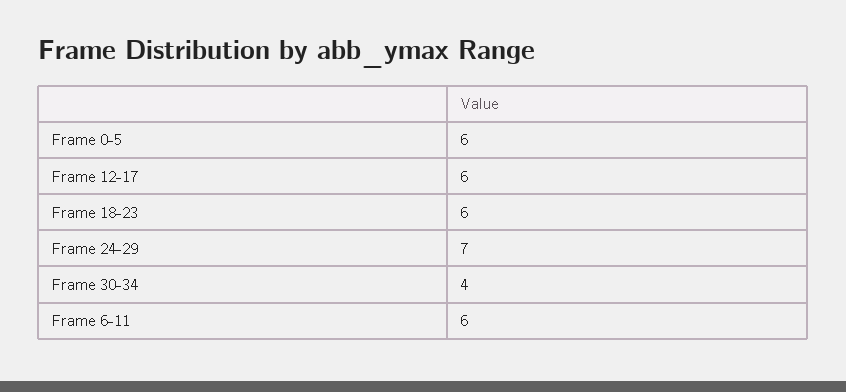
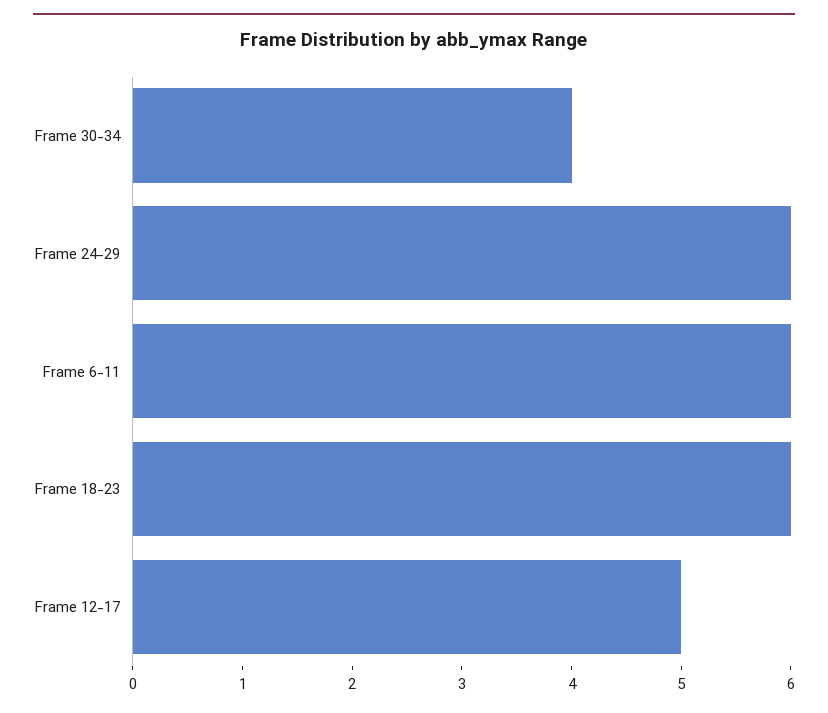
Frame 0-5: 6 -> none
Frame 12-17: 6 -> 5
Frame 24-29: 7 -> 6

